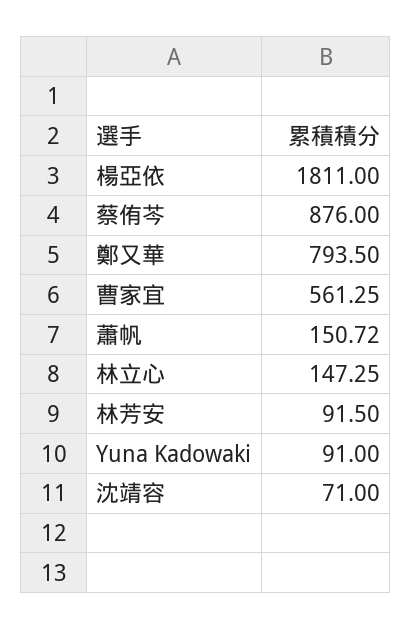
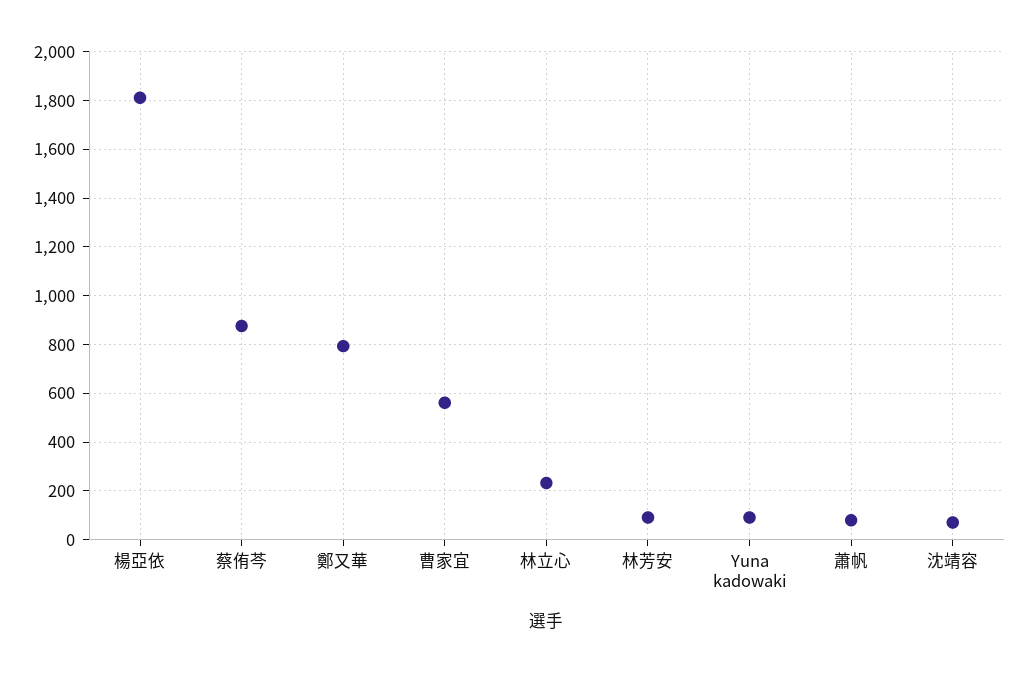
蕭帆: 150.72 -> 75
林立心: 147.25 -> 225

